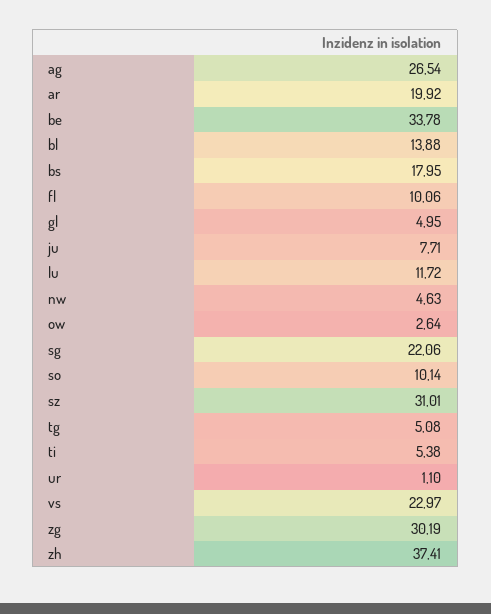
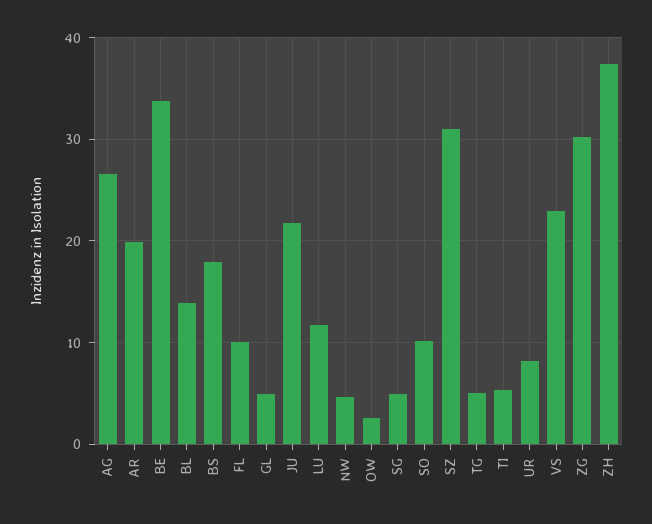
ju: 7.71 -> 22
sg: 22.06 -> 5
ur: 1.1 -> 8

